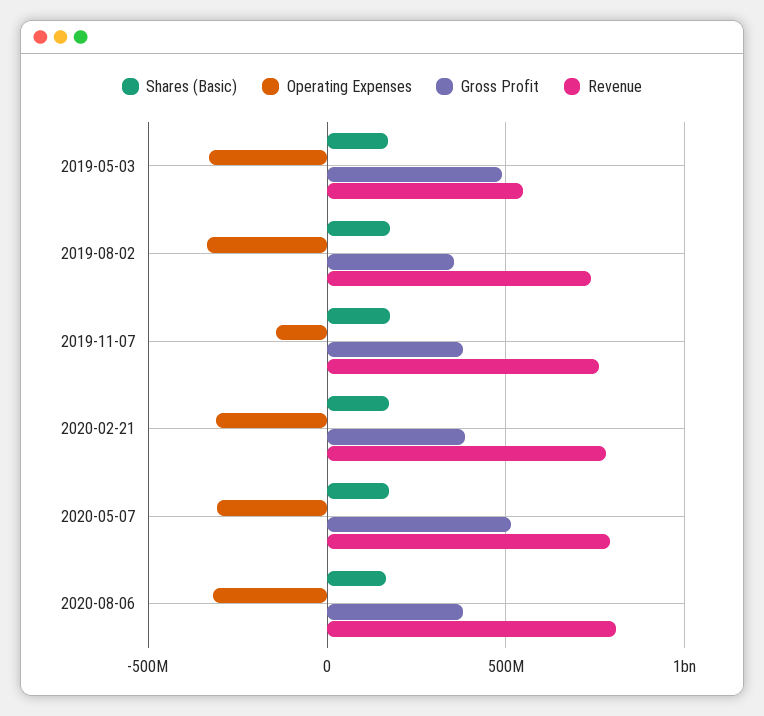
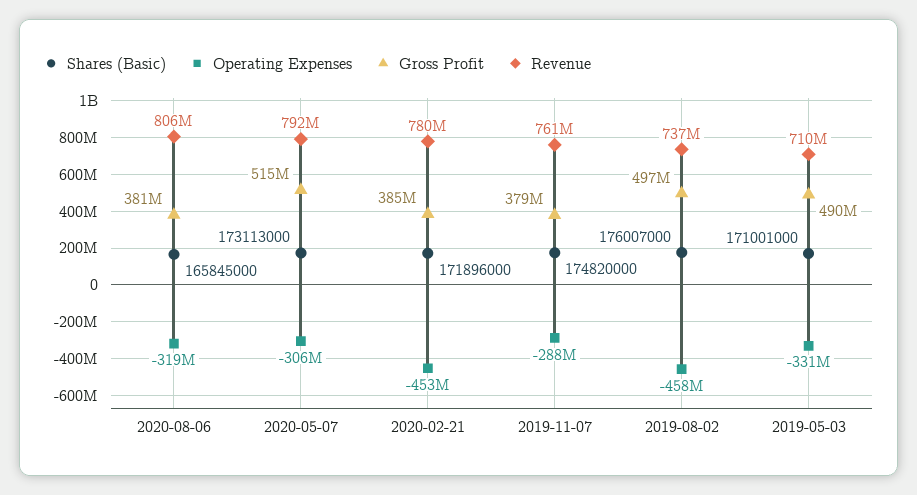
Revenue, 2019-05-03: 550000000 -> 710000000
Operating Expenses, 2019-08-02: -350000000 -> -458000000
Gross Profit, 2019-08-02: 350000000 -> 497000000
Operating Expenses, 2019-11-07: -150000000 -> -288000000
Operating Expenses, 2020-02-21: -300000000 -> -453000000

